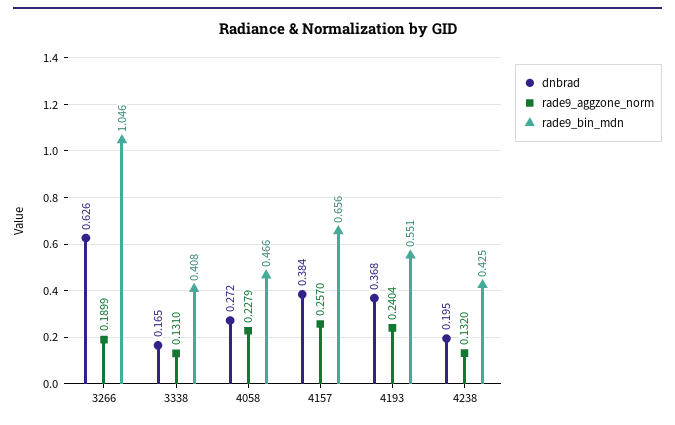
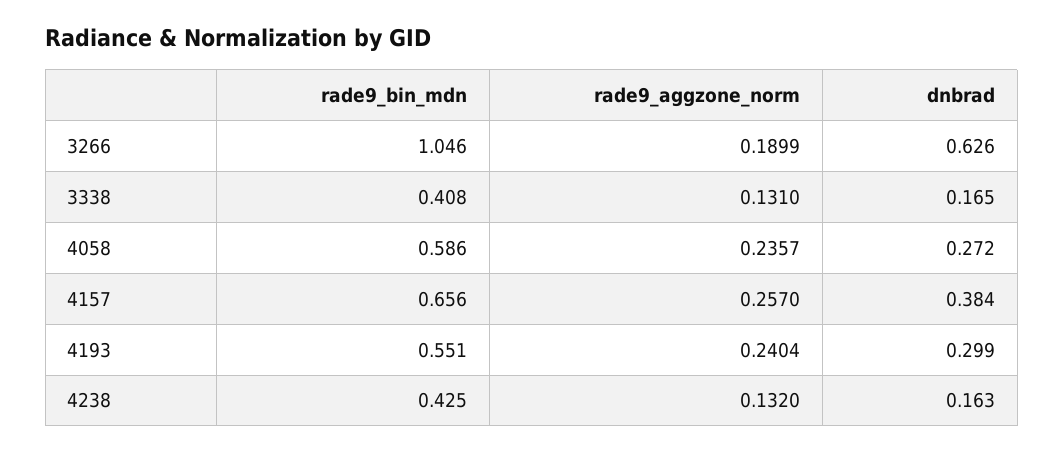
rade9_aggzone_norm, 4058: 0.2279 -> 0.2357
rade9_bin_mdn, 4058: 0.466 -> 0.586
dnbrad, 4193: 0.368 -> 0.299
dnbrad, 4238: 0.195 -> 0.163

